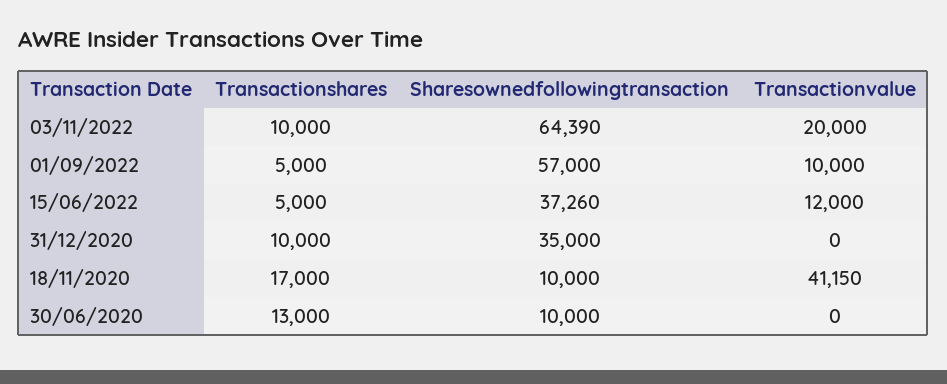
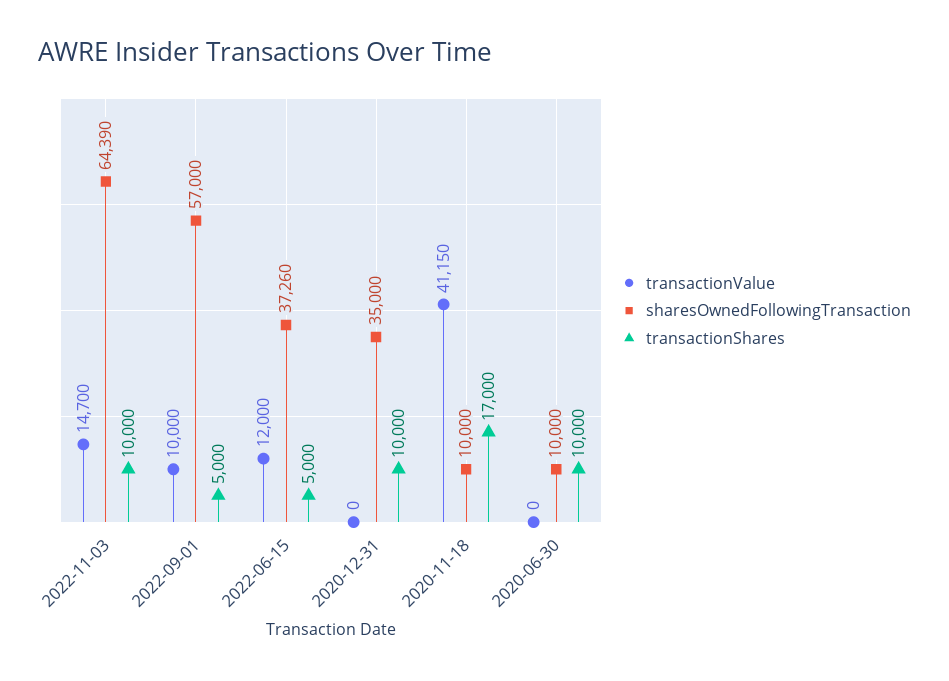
Transactionvalue, 03/11/2022: 20000 -> 14700
Transactionshares, 30/06/2020: 13000 -> 10000

